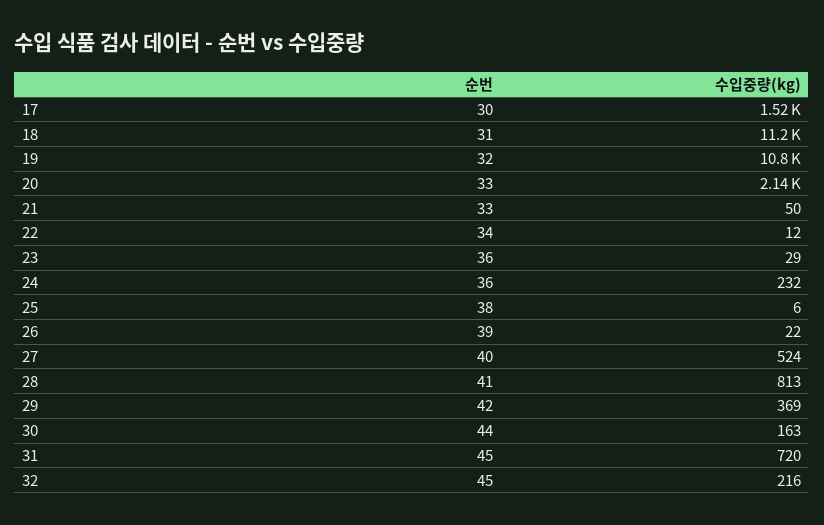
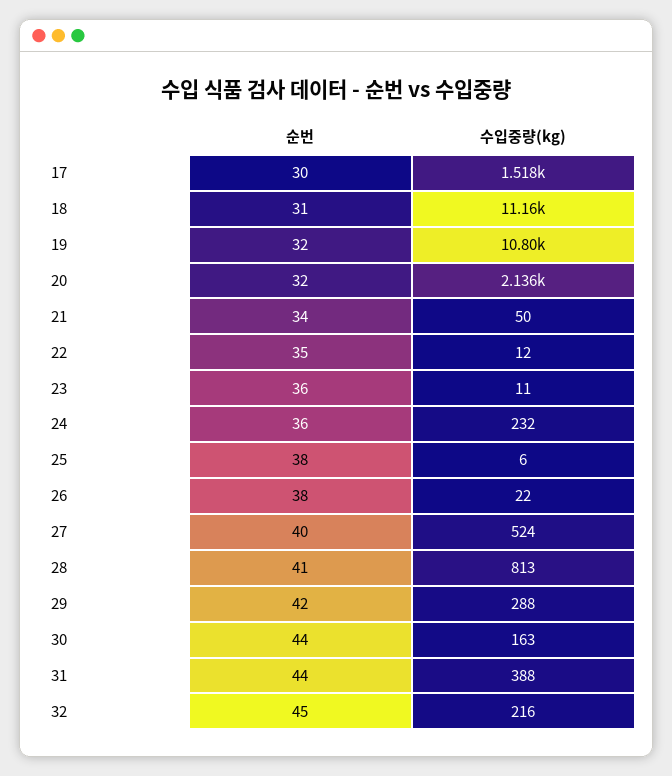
순번, 20: 33 -> 32
순번, 21: 33 -> 34
순번, 22: 34 -> 35
수입중량(kg), 23: 29 -> 11
순번, 26: 39 -> 38
수입중량(kg), 29: 369 -> 288
순번, 31: 45 -> 44
수입중량(kg), 31: 720 -> 388

